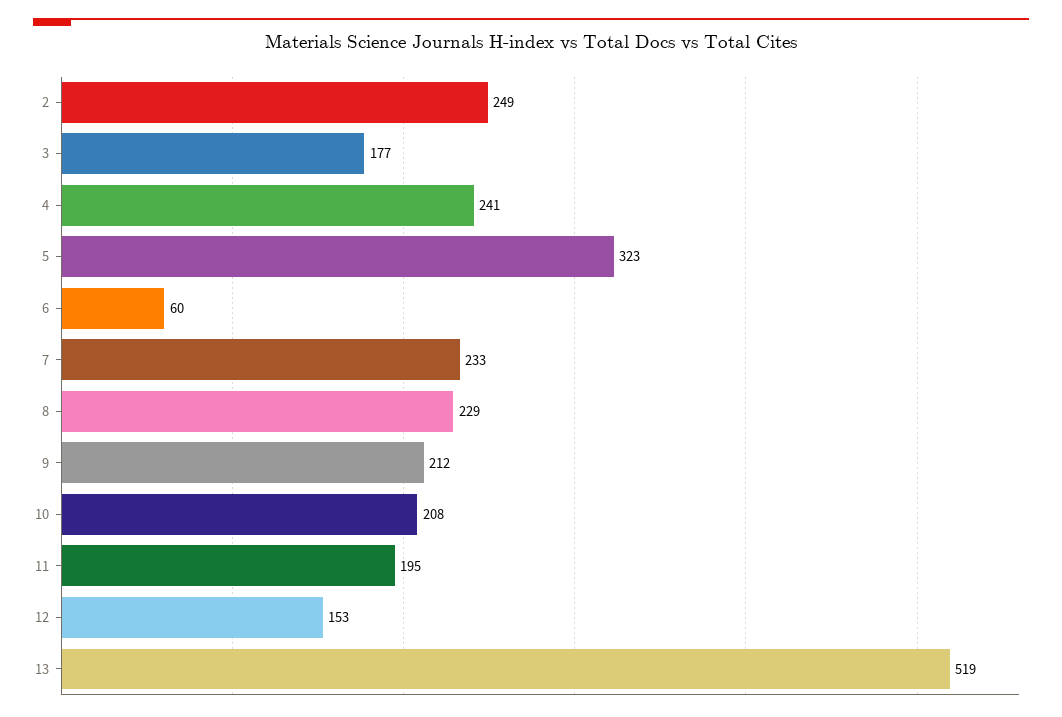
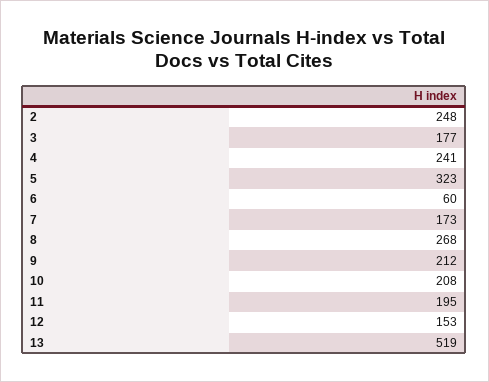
2: 249 -> 248
7: 233 -> 173
8: 229 -> 268

